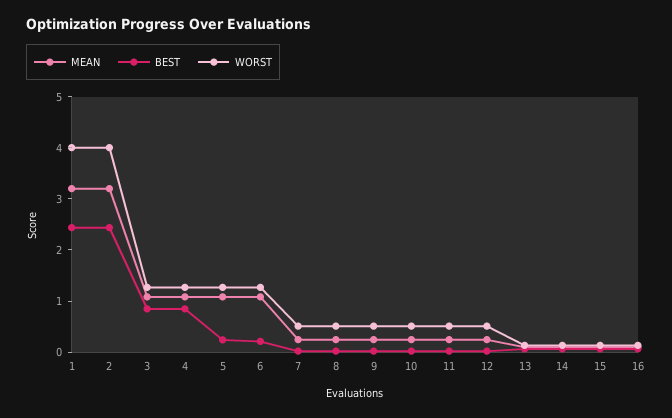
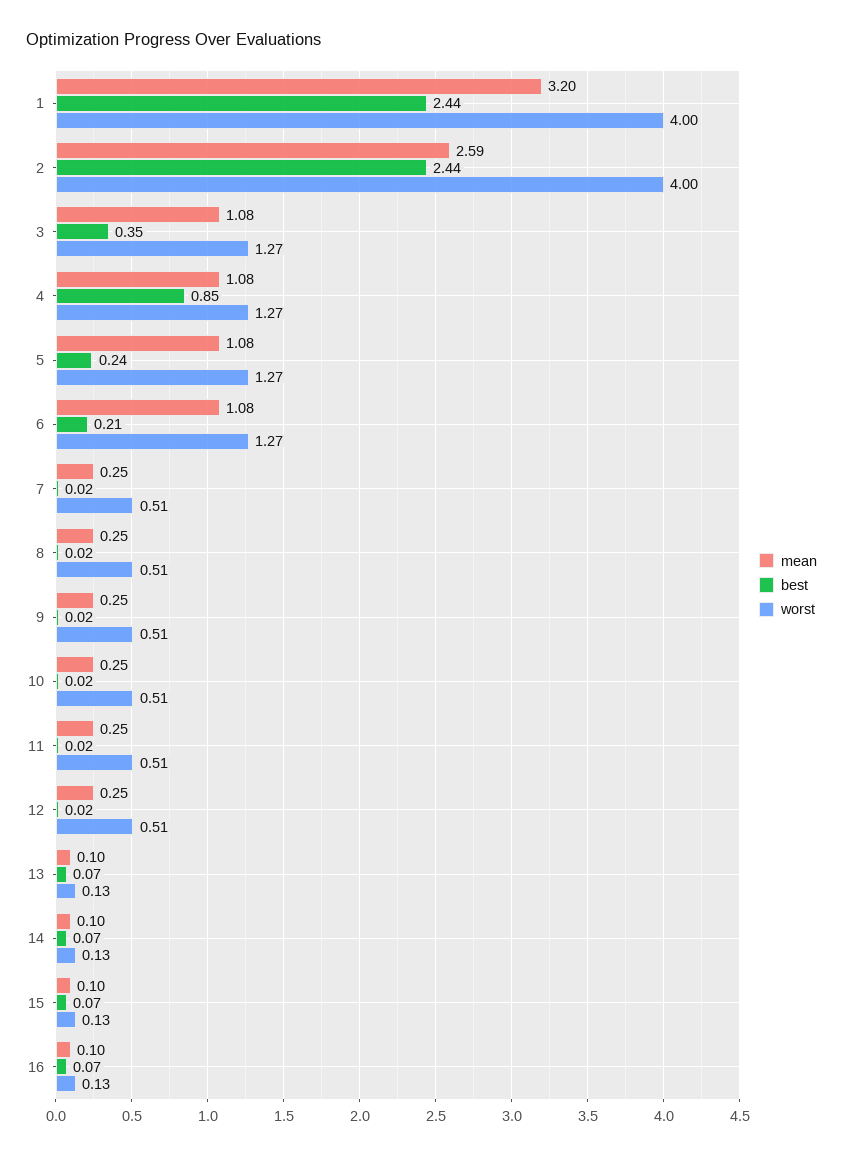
MEAN, 2: 3.2 -> 2.59
BEST, 3: 0.8 -> 0.35

